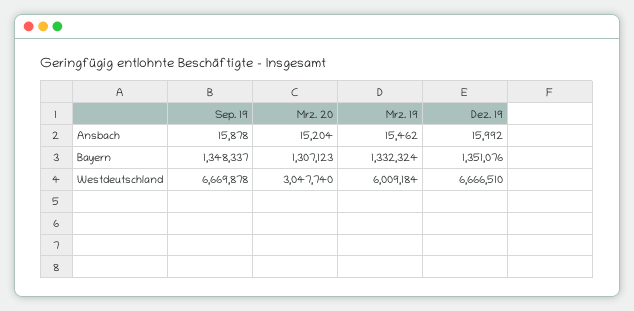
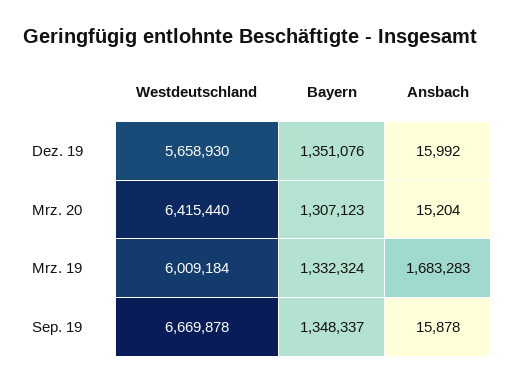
Mrz. 19, Ansbach: 15462 -> 1683283
Mrz. 20, Westdeutschland: 3047740 -> 6415440
Dez. 19, Westdeutschland: 6666510 -> 5658930

